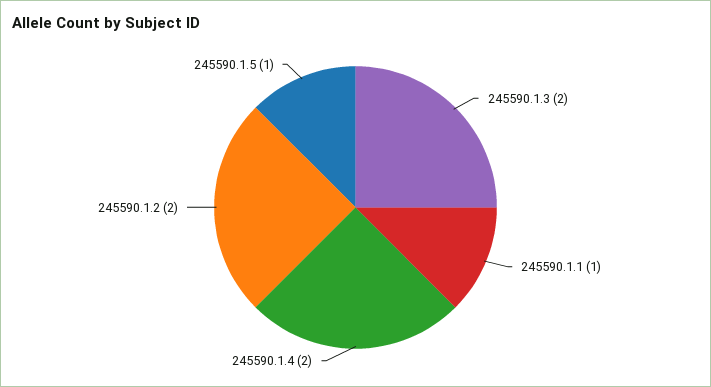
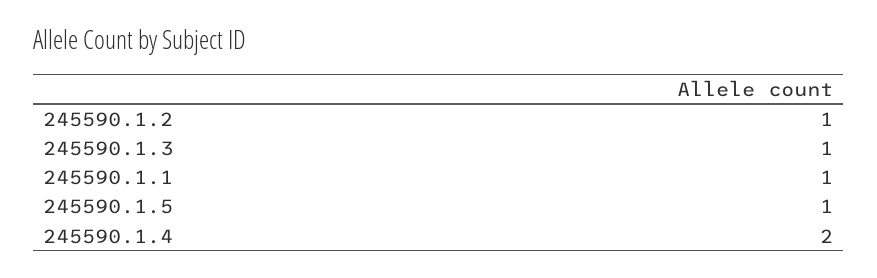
245590.1.3: 2 -> 1
245590.1.2: 2 -> 1

